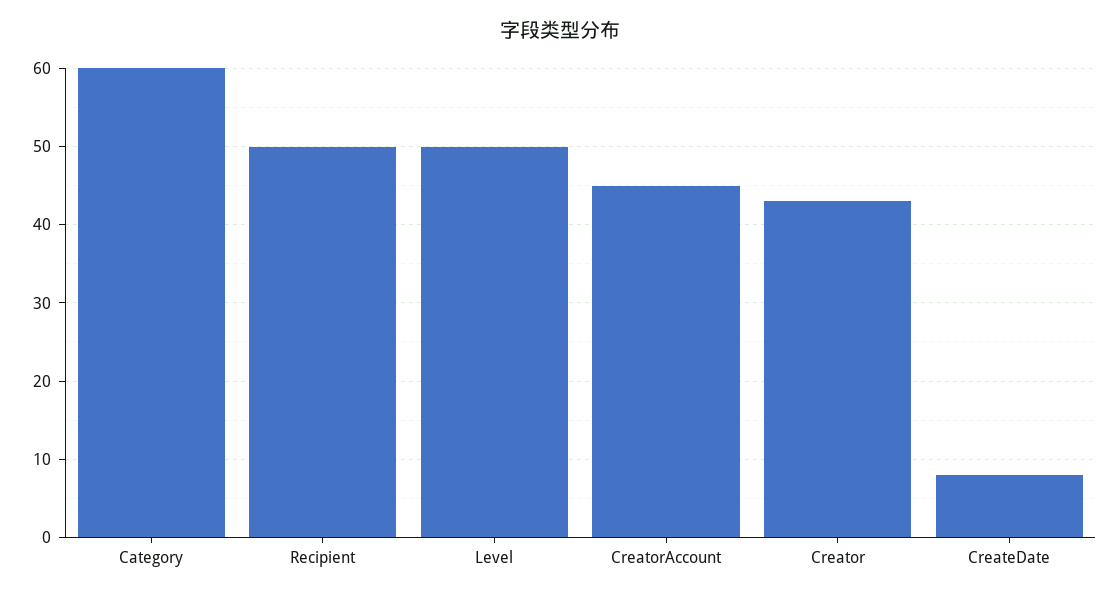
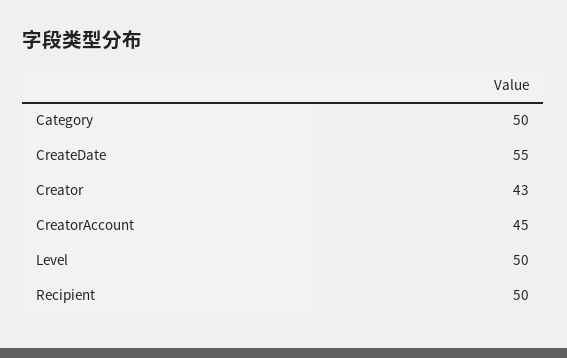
Category: 60 -> 50
CreateDate: 8 -> 55

